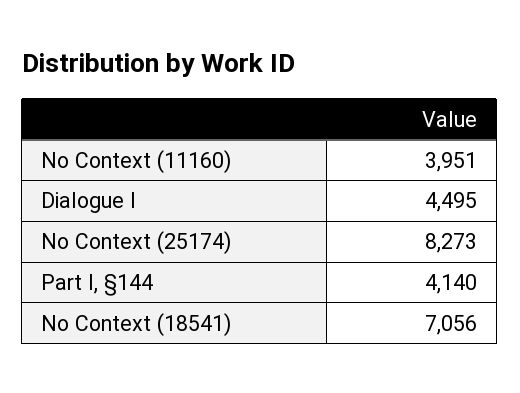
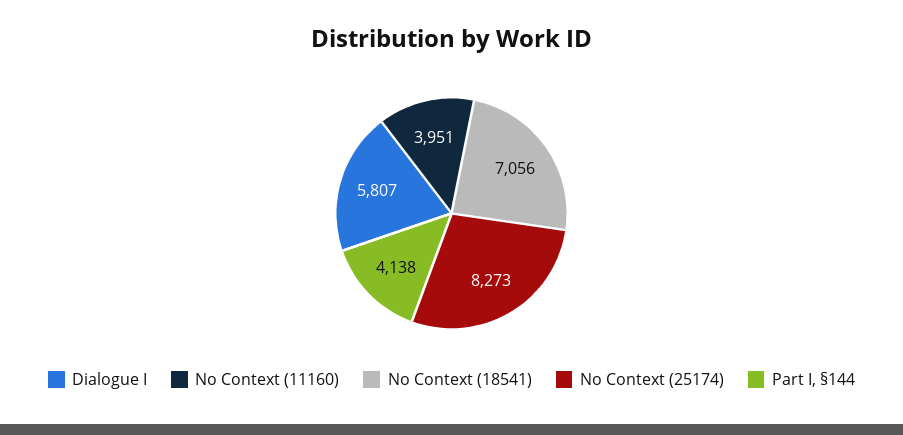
Dialogue I: 4495 -> 5807
Part I, §144: 4140 -> 4138

